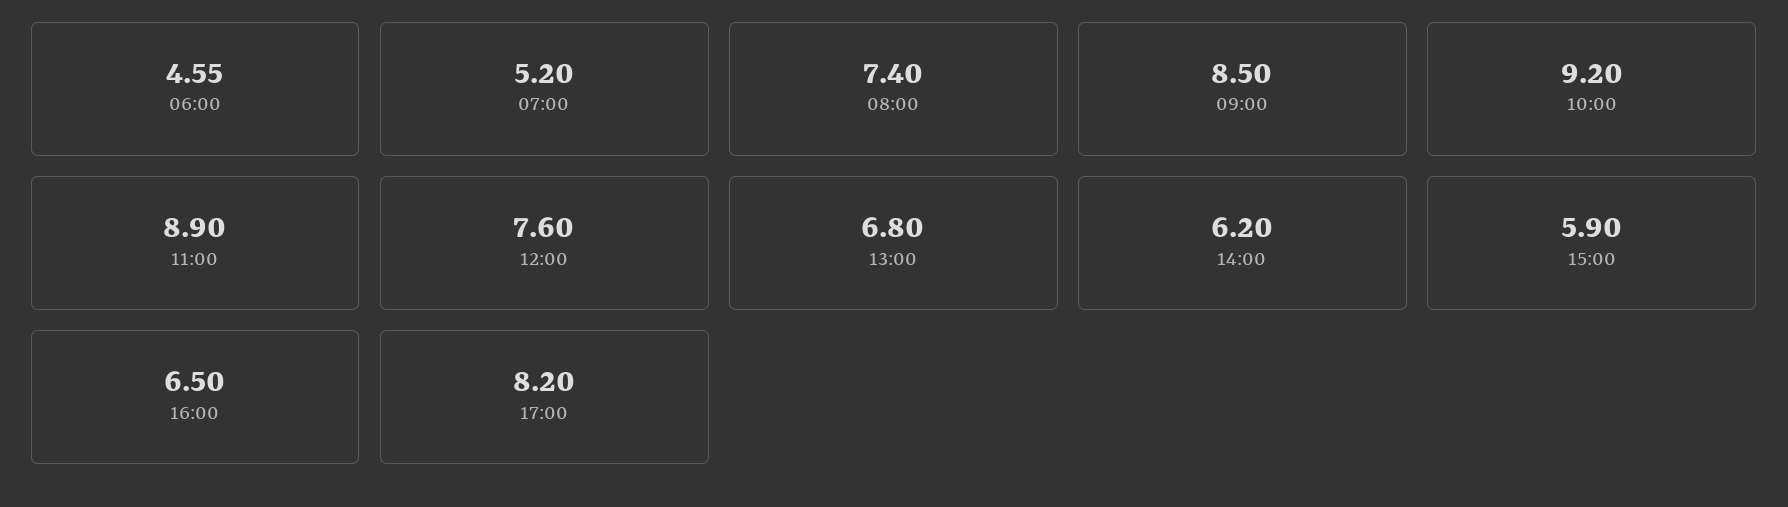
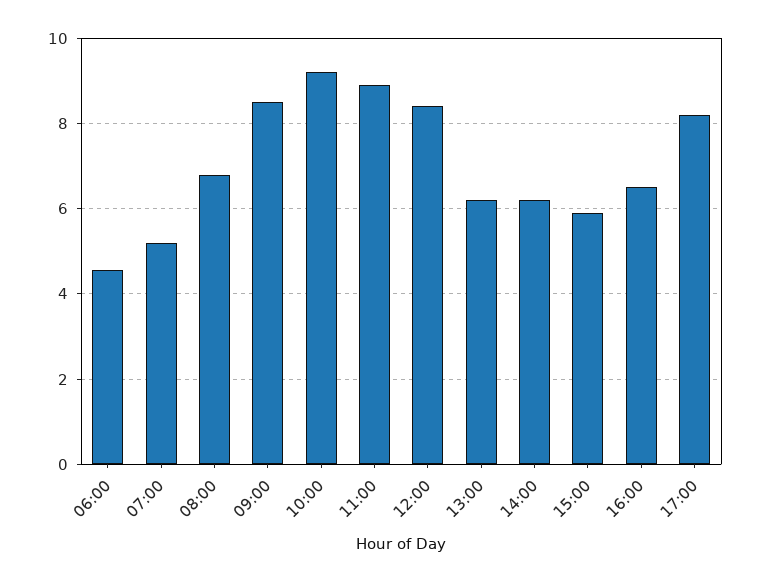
08:00: 7.4 -> 6.8
12:00: 7.6 -> 8.4
13:00: 6.8 -> 6.2

